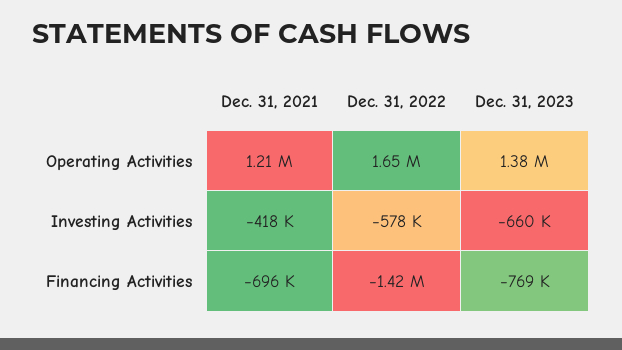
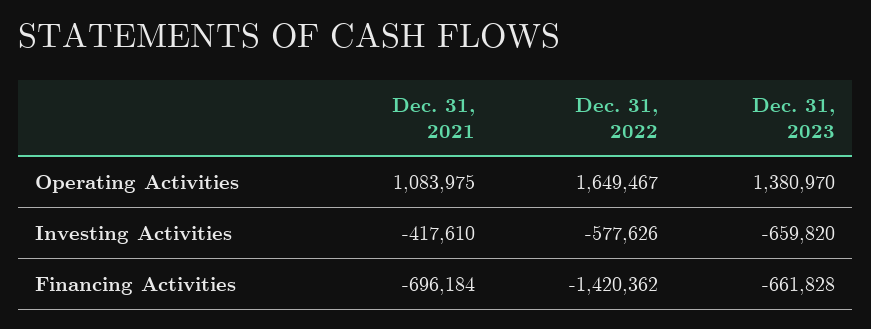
Dec. 31, 2021, Operating Activities: 1210000 -> 1083975
Dec. 31, 2023, Financing Activities: -769000 -> -661828

